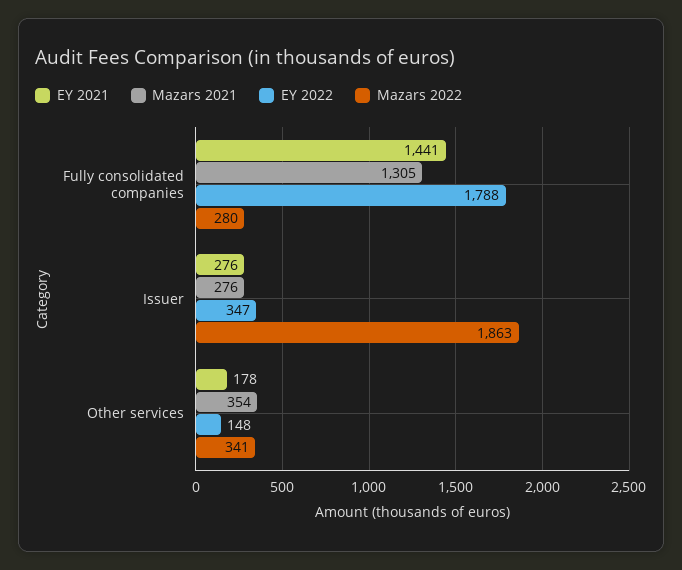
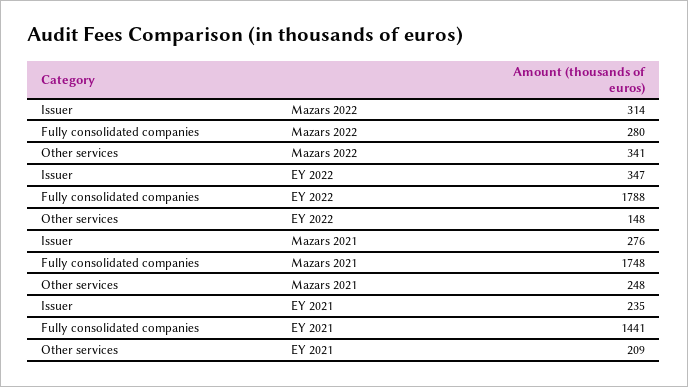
Mazars 2021, Fully consolidated companies: 1305 -> 1748
EY 2021, Issuer: 276 -> 235
Mazars 2022, Issuer: 1863 -> 314
EY 2021, Other services: 178 -> 209
Mazars 2021, Other services: 354 -> 248

